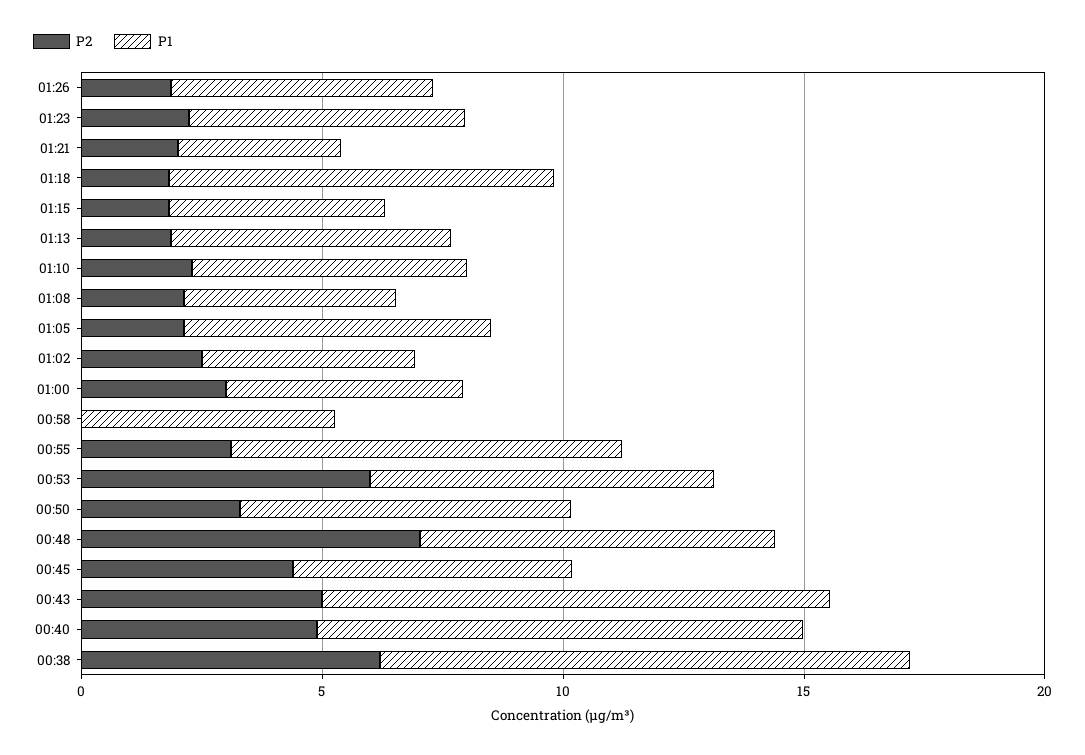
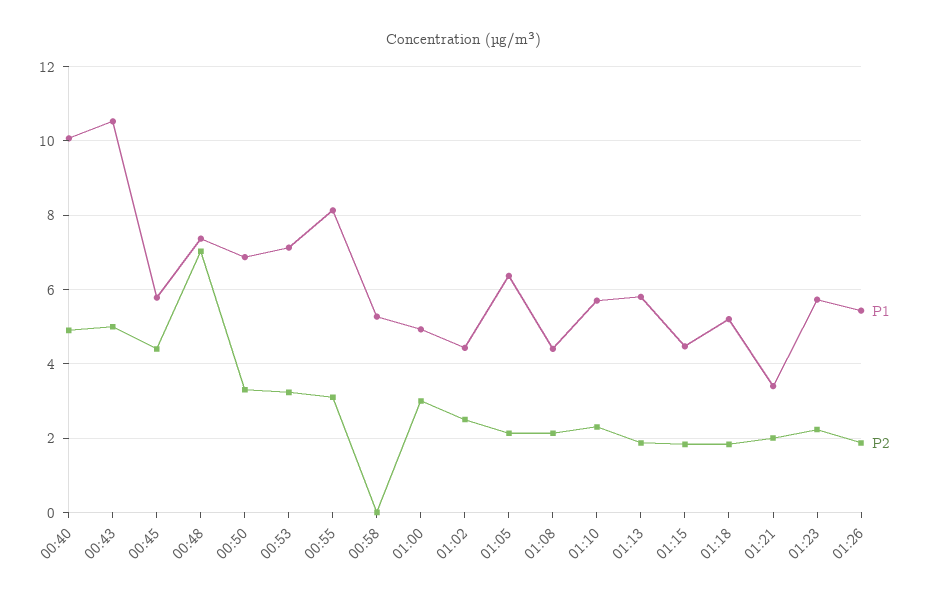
P1, 01:18: 8 -> 5.2
P2, 00:53: 6 -> 3.2
P2, 00:38: 6 -> none
P1, 00:38: 11 -> none

